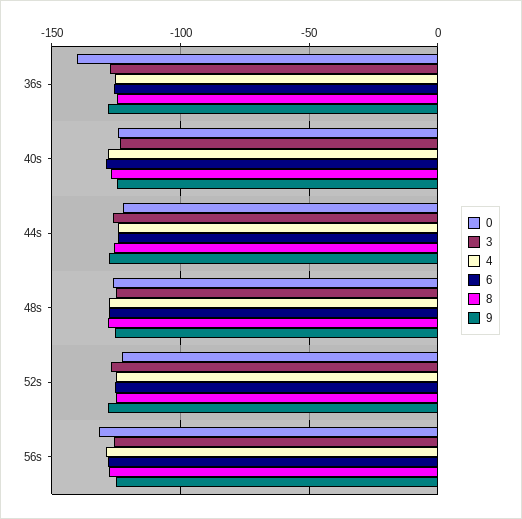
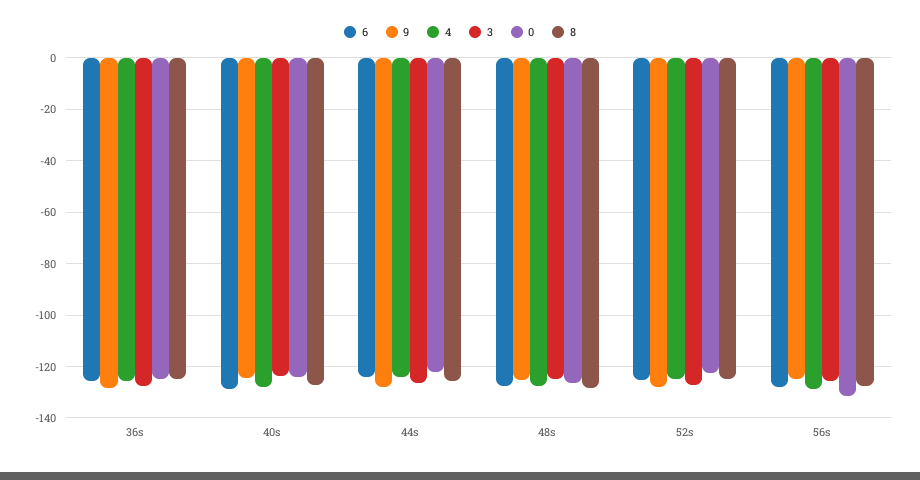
0, 36s: -140 -> -125

